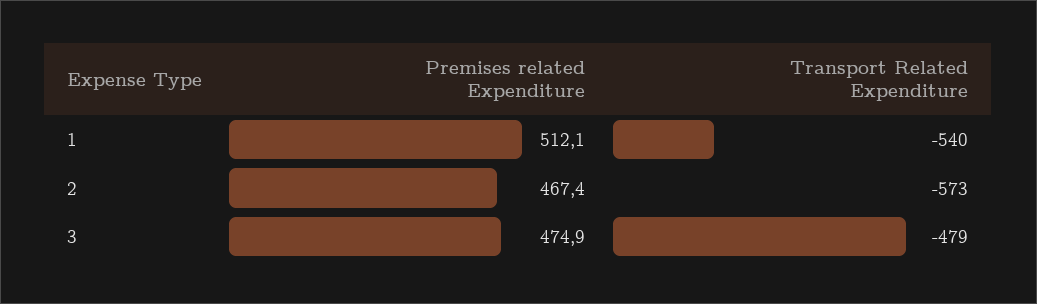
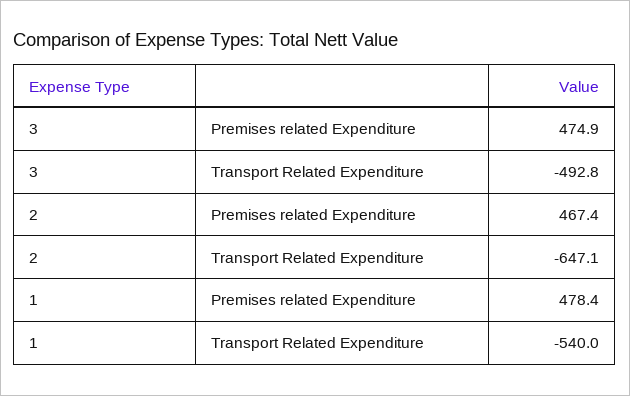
Premises related Expenditure, 1: 512.1 -> 478.4
Transport Related Expenditure, 2: -573 -> -647.1
Transport Related Expenditure, 3: -479 -> -492.8

